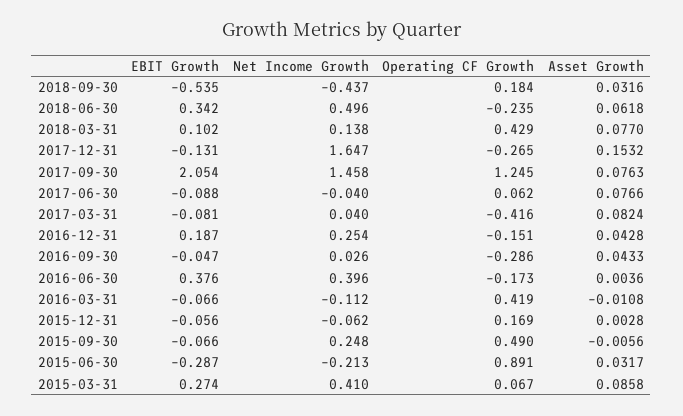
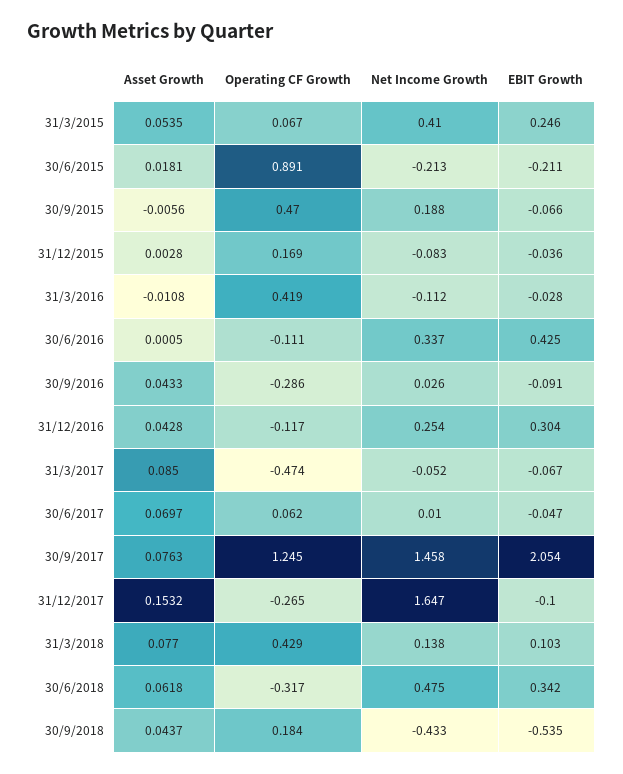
Net Income Growth, 2018-09-30: -0.437 -> -0.433
Asset Growth, 2018-09-30: 0.0316 -> 0.0437
Net Income Growth, 2018-06-30: 0.496 -> 0.475
Operating CF Growth, 2018-06-30: -0.235 -> -0.317
EBIT Growth, 2018-03-31: 0.102 -> 0.103
EBIT Growth, 2017-12-31: -0.131 -> -0.1
EBIT Growth, 2017-06-30: -0.088 -> -0.047
Net Income Growth, 2017-06-30: -0.04 -> 0.01
Asset Growth, 2017-06-30: 0.0766 -> 0.0697
EBIT Growth, 2017-03-31: -0.081 -> -0.067
Net Income Growth, 2017-03-31: 0.04 -> -0.052
Operating CF Growth, 2017-03-31: -0.416 -> -0.474
Asset Growth, 2017-03-31: 0.0824 -> 0.085
EBIT Growth, 2016-12-31: 0.187 -> 0.304
Operating CF Growth, 2016-12-31: -0.151 -> -0.117
EBIT Growth, 2016-09-30: -0.047 -> -0.091
EBIT Growth, 2016-06-30: 0.376 -> 0.425
Net Income Growth, 2016-06-30: 0.396 -> 0.337
Operating CF Growth, 2016-06-30: -0.173 -> -0.111
Asset Growth, 2016-06-30: 0.0036 -> 0.0005
EBIT Growth, 2016-03-31: -0.066 -> -0.028
EBIT Growth, 2015-12-31: -0.056 -> -0.036
Net Income Growth, 2015-12-31: -0.062 -> -0.083
Net Income Growth, 2015-09-30: 0.248 -> 0.188
Operating CF Growth, 2015-09-30: 0.49 -> 0.47
EBIT Growth, 2015-06-30: -0.287 -> -0.211
Asset Growth, 2015-06-30: 0.0317 -> 0.0181
EBIT Growth, 2015-03-31: 0.274 -> 0.246
Asset Growth, 2015-03-31: 0.0858 -> 0.0535

